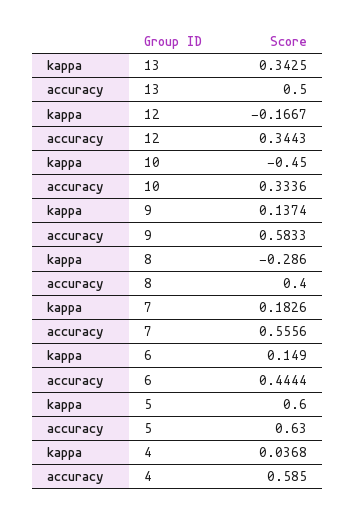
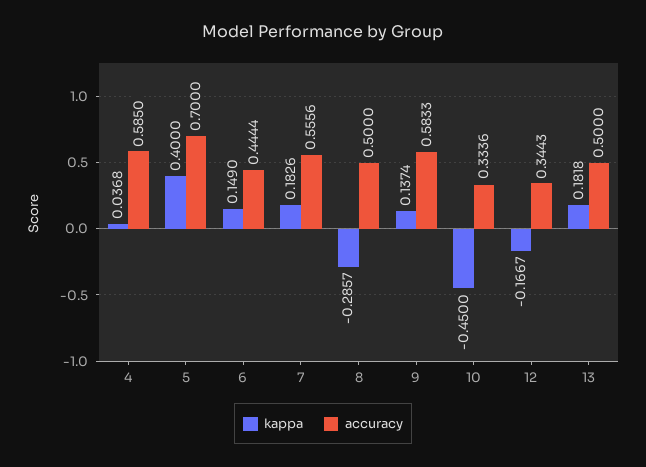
kappa, 13: 0.3425 -> 0.1818
kappa, 8: -0.286 -> -0.2857
accuracy, 8: 0.4 -> 0.5
kappa, 5: 0.6 -> 0.4
accuracy, 5: 0.63 -> 0.7

